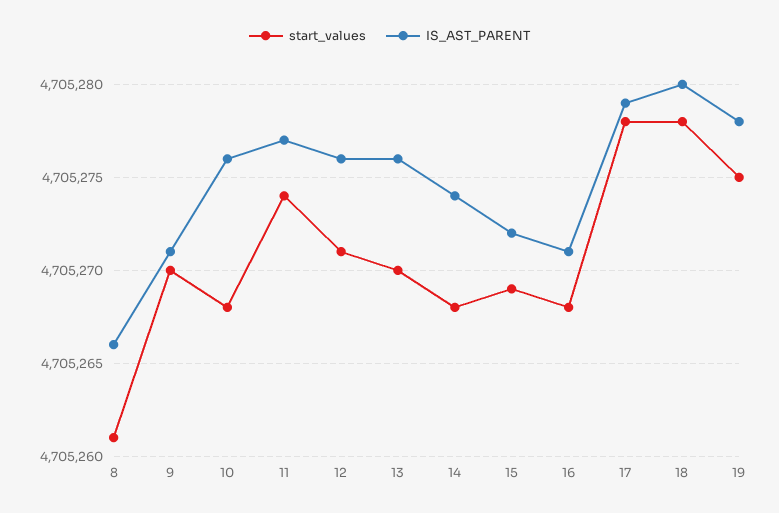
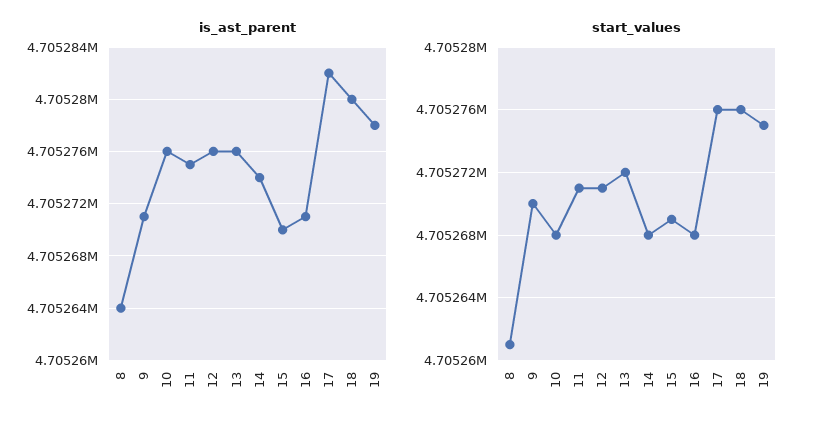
IS_AST_PARENT, 8: 4705266 -> 4705264
start_values, 11: 4705274 -> 4705271
IS_AST_PARENT, 11: 4705277 -> 4705275
start_values, 13: 4705270 -> 4705272
IS_AST_PARENT, 15: 4705272 -> 4705270
start_values, 17: 4705278 -> 4705276
IS_AST_PARENT, 17: 4705279 -> 4705282
start_values, 18: 4705278 -> 4705276

